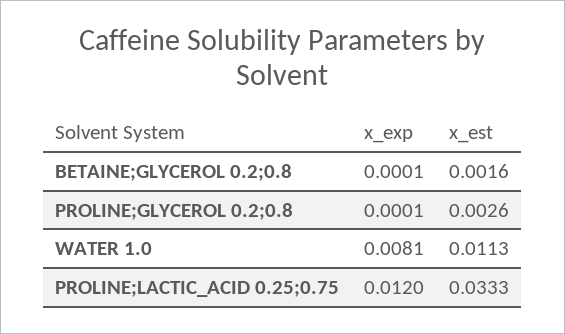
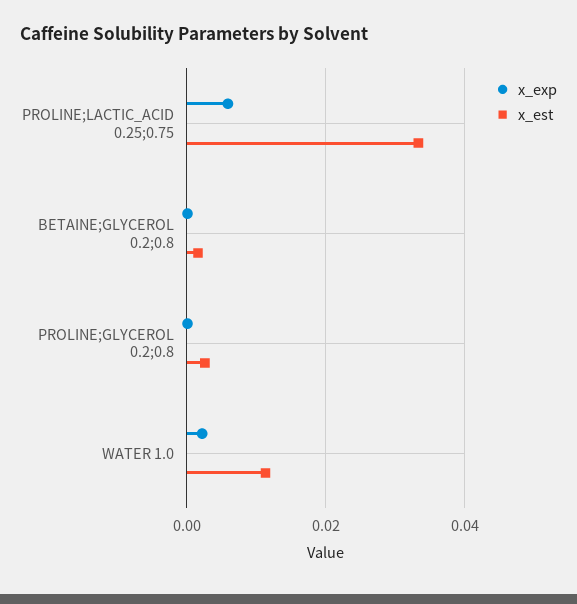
x_exp, WATER 1.0: 0.0081 -> 0.002
x_exp, PROLINE;LACTIC_ACID 0.25;0.75: 0.012 -> 0.006

